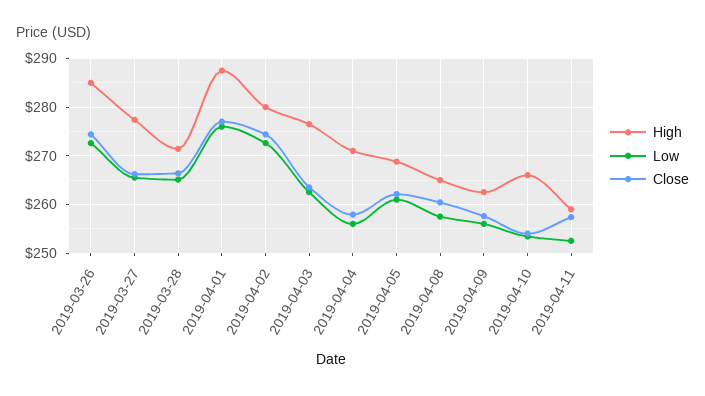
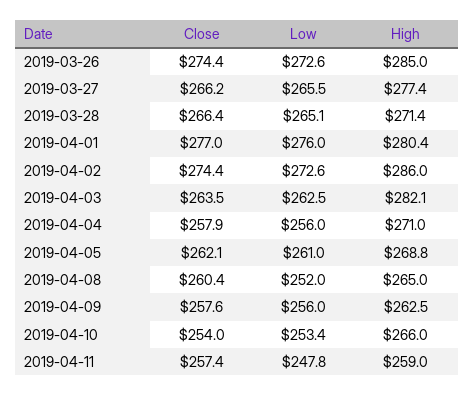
High, 2019-04-01: 288 -> 280.4
High, 2019-04-02: 280 -> 286
High, 2019-04-03: 276 -> 282.1
Low, 2019-04-08: 258 -> 252
Low, 2019-04-11: 252 -> 247.8

